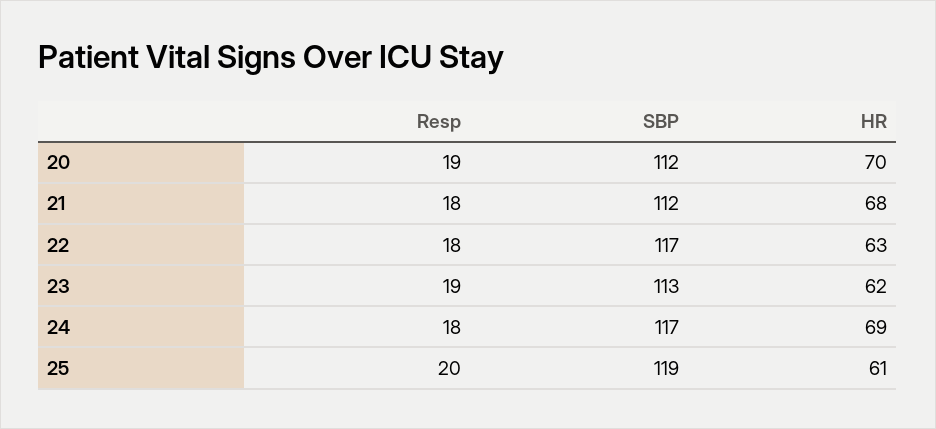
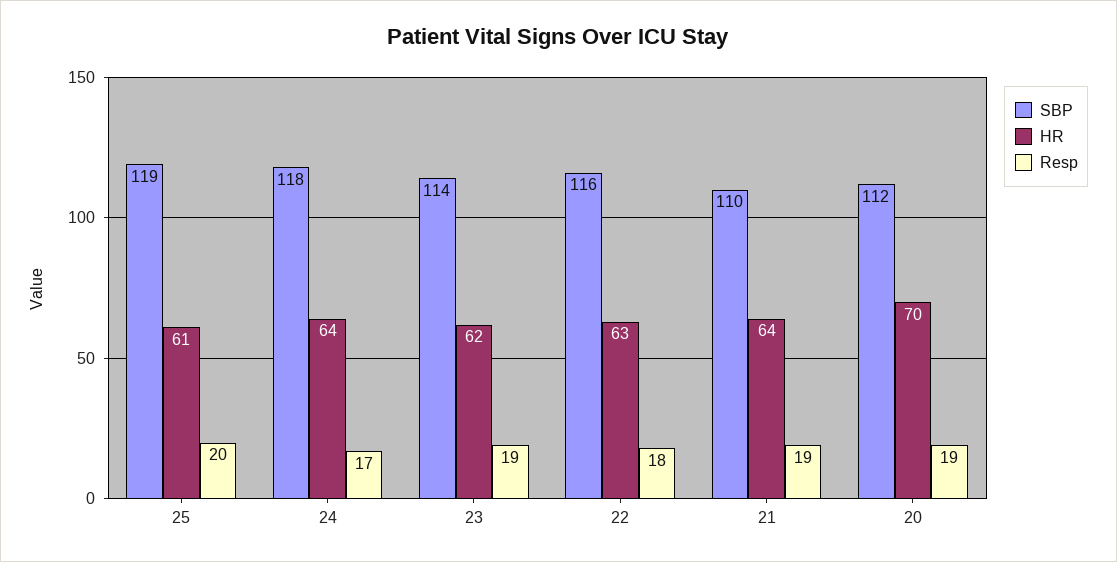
Resp, 21: 18 -> 19
SBP, 21: 112 -> 110
HR, 21: 68 -> 64
SBP, 22: 117 -> 116
SBP, 23: 113 -> 114
Resp, 24: 18 -> 17
SBP, 24: 117 -> 118
HR, 24: 69 -> 64

